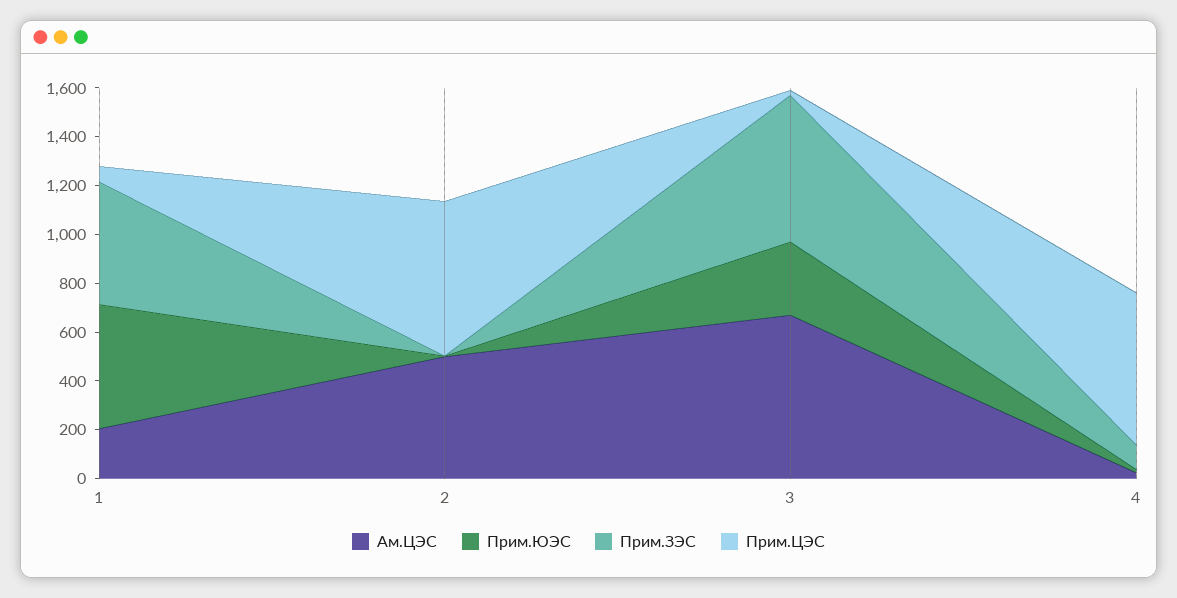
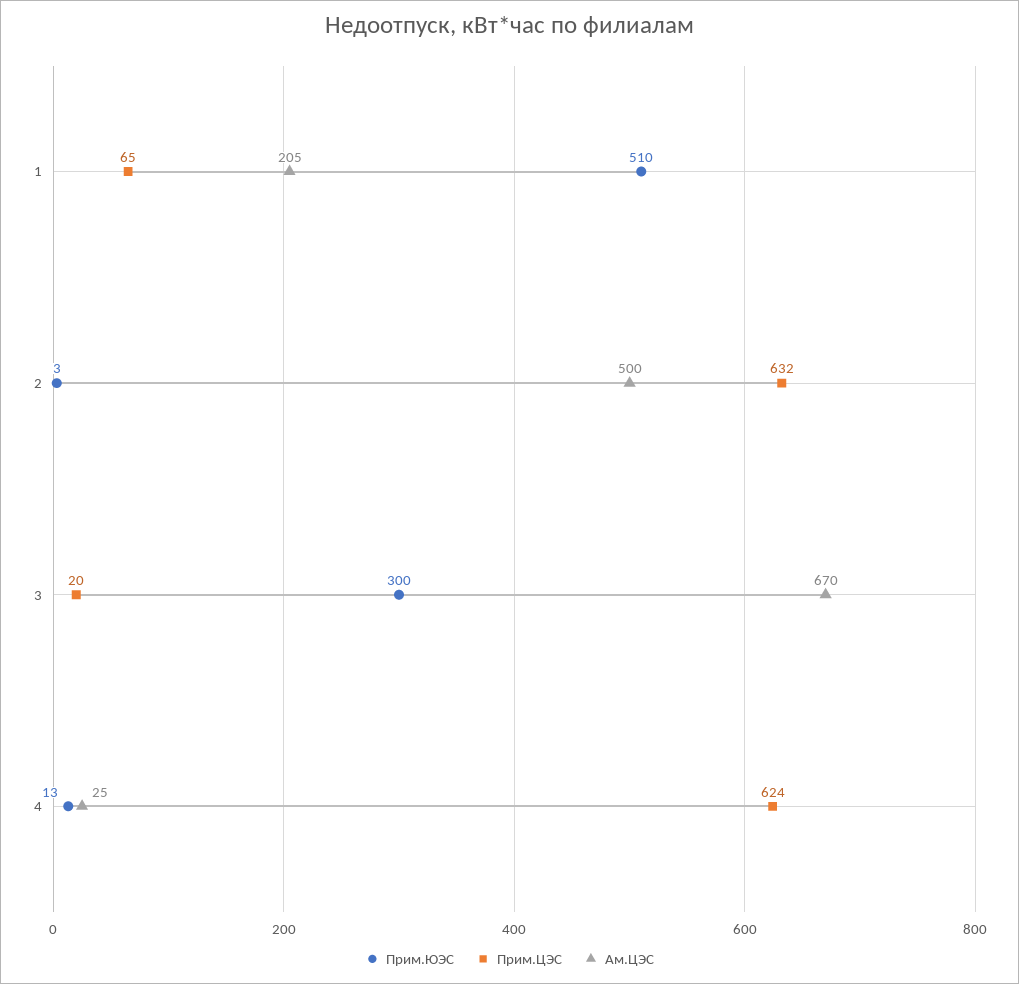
Прим.ЗЭС, 1: 500 -> none
Прим.ЗЭС, 2: 0 -> none
Прим.ЗЭС, 3: 600 -> none
Прим.ЗЭС, 4: 100 -> none

